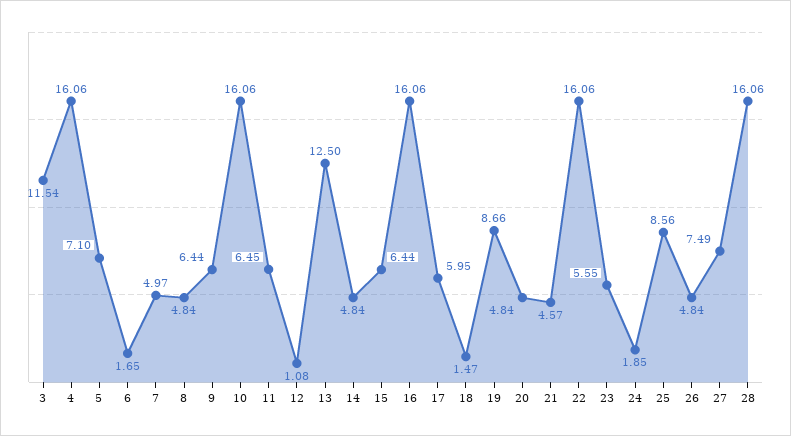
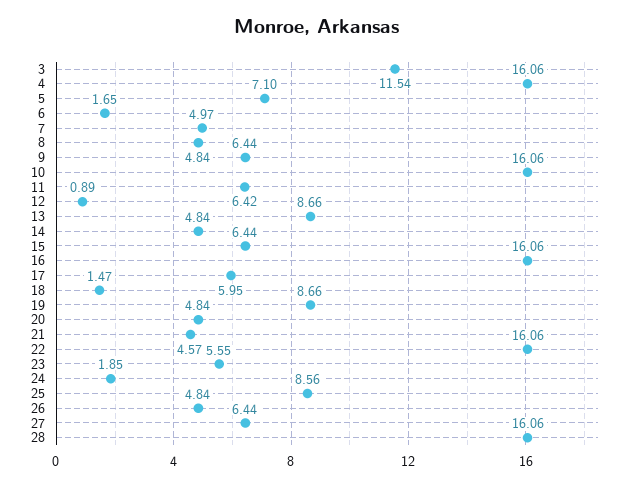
11: 6.45 -> 6.42
12: 1.08 -> 0.89
13: 12.5 -> 8.66
27: 7.49 -> 6.44

